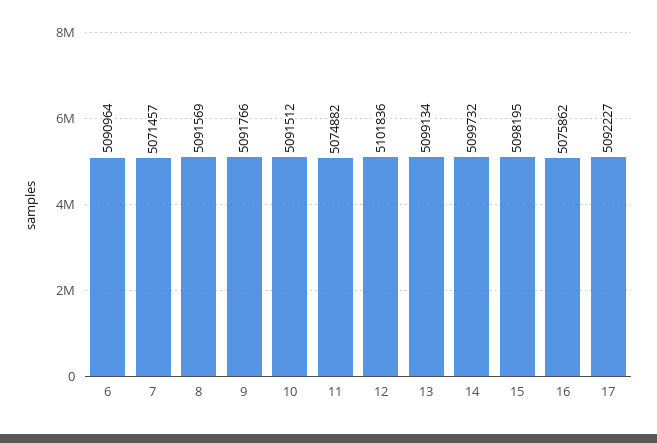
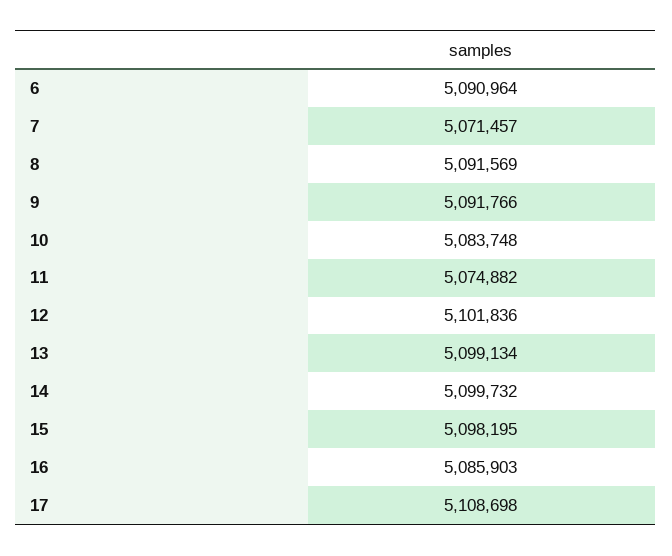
10: 5091512 -> 5083748
16: 5075862 -> 5085903
17: 5092227 -> 5108698

